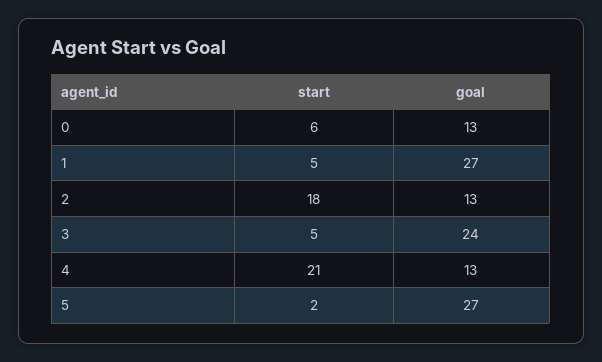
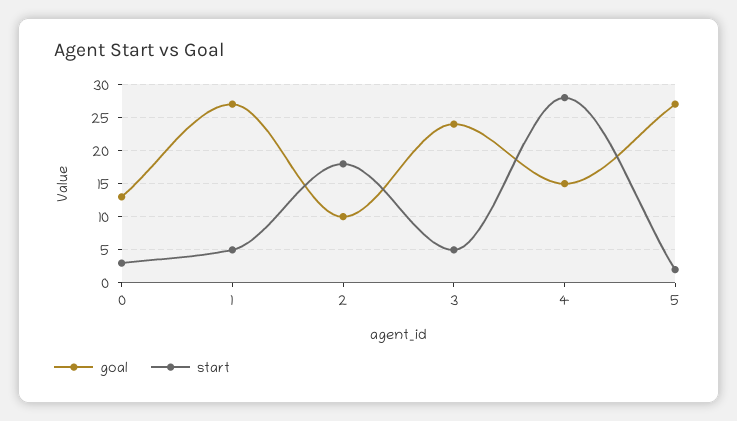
start, 0: 6 -> 3
goal, 2: 13 -> 10
start, 4: 21 -> 28
goal, 4: 13 -> 15

